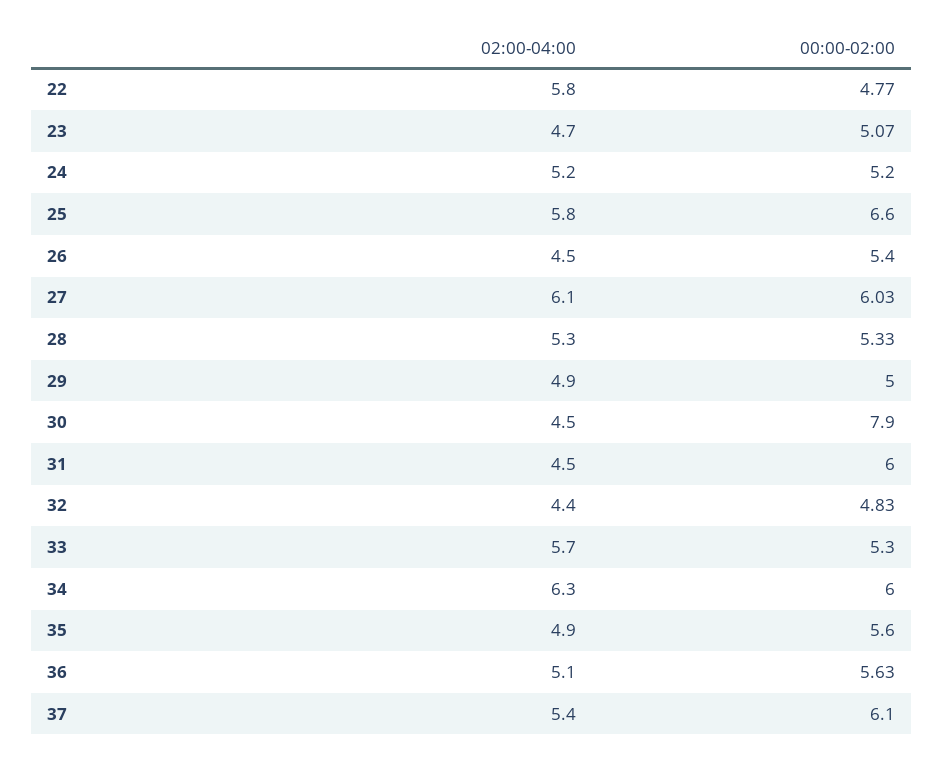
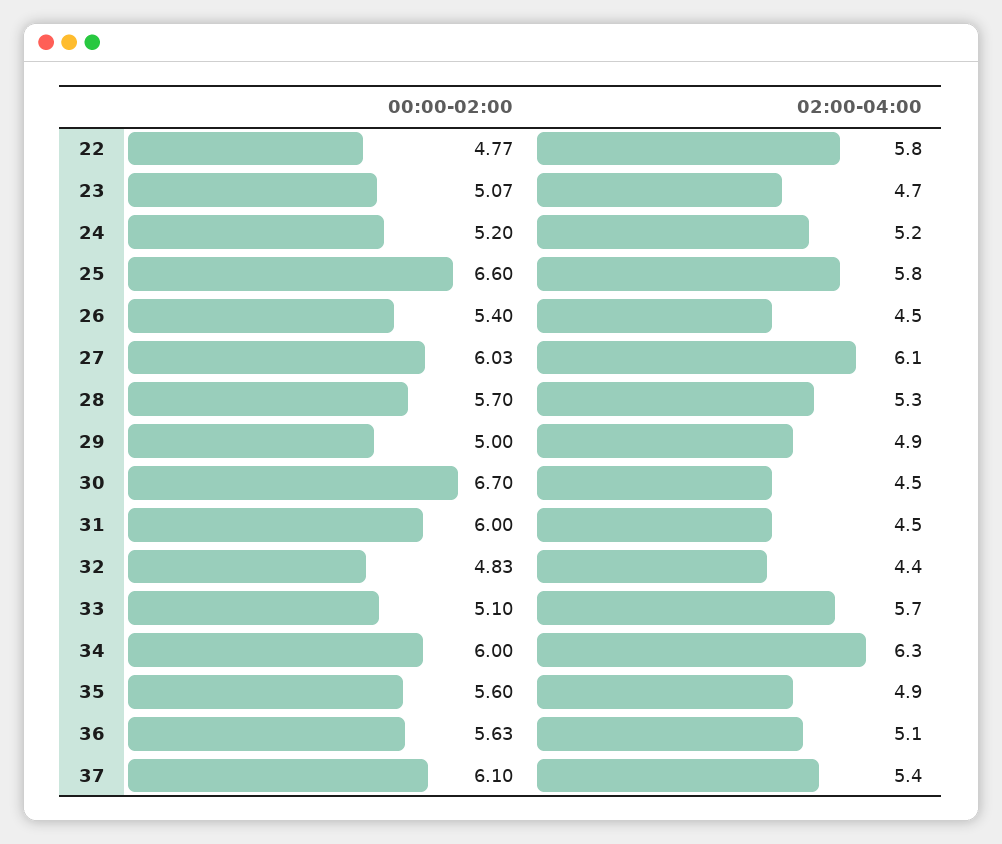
00:00-02:00, 28: 5.33 -> 5.7
00:00-02:00, 30: 7.9 -> 6.7
00:00-02:00, 33: 5.3 -> 5.1

